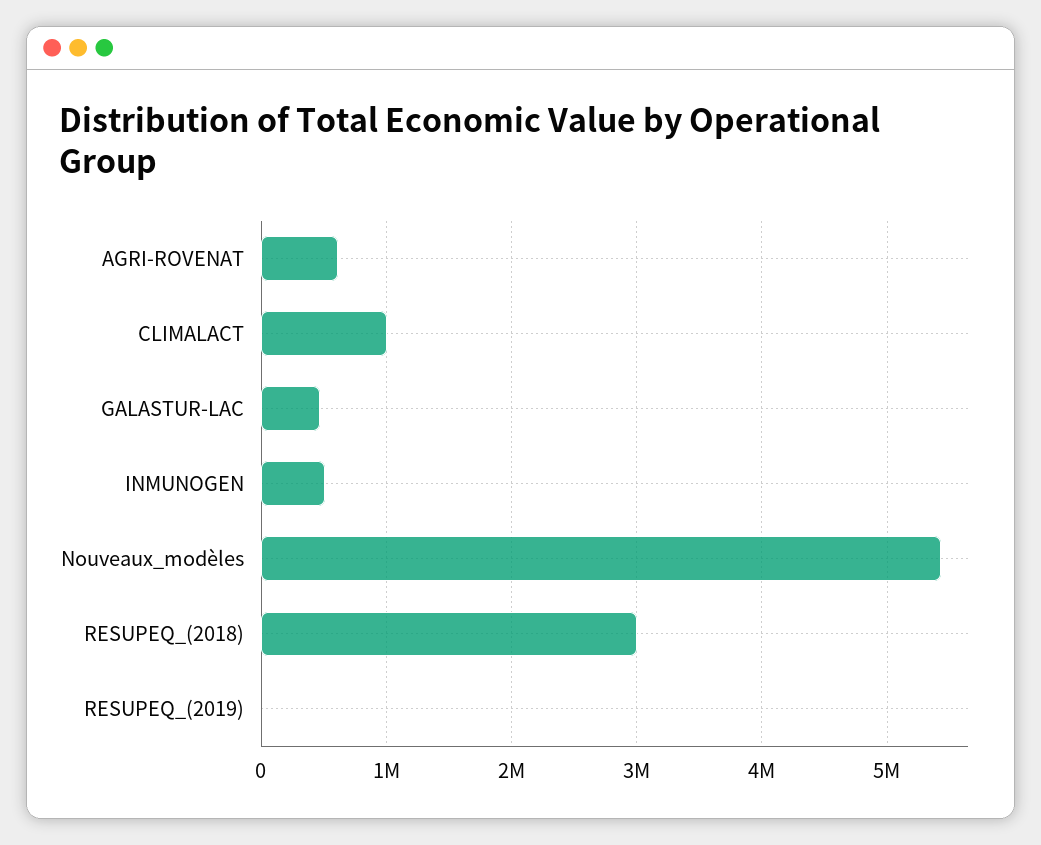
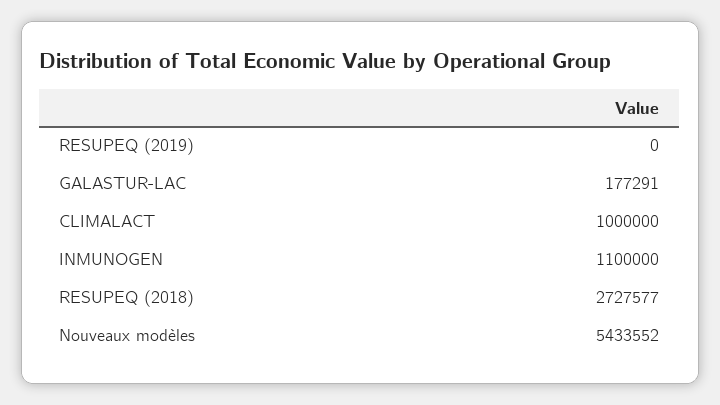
AGRI-ROVENAT: 600000 -> none
GALASTUR-LAC: 500000 -> 177291
INMUNOGEN: 500000 -> 1100000
RESUPEQ_(2018): 3000000 -> 2727577

